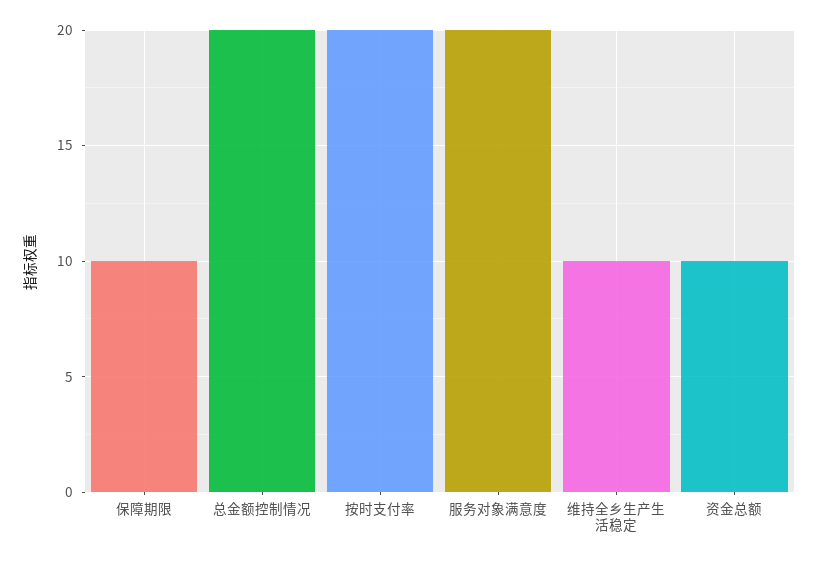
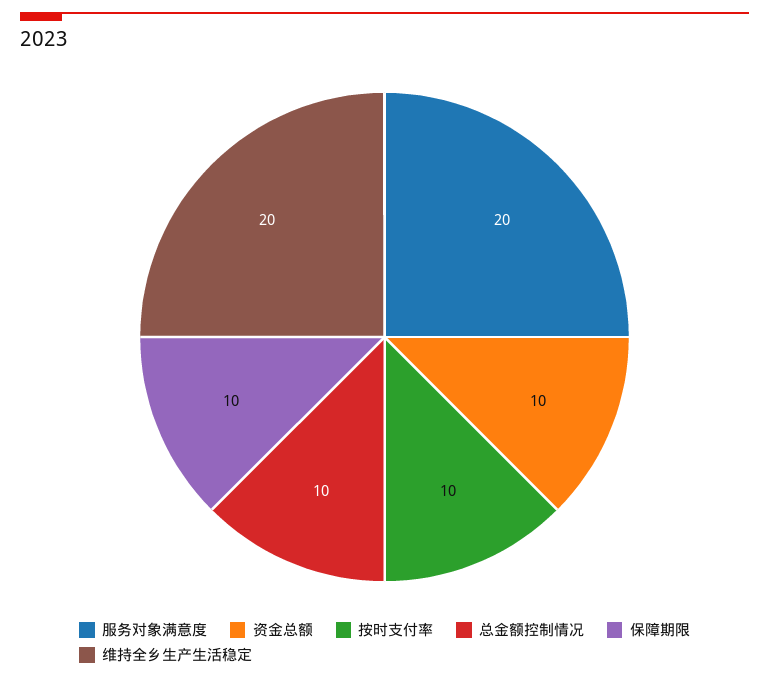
总金额控制情况: 20 -> 10
按时支付率: 20 -> 10
维持全乡生产生活稳定: 10 -> 20

